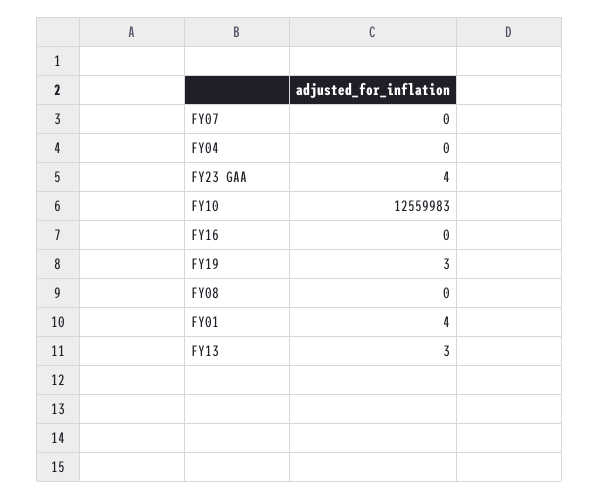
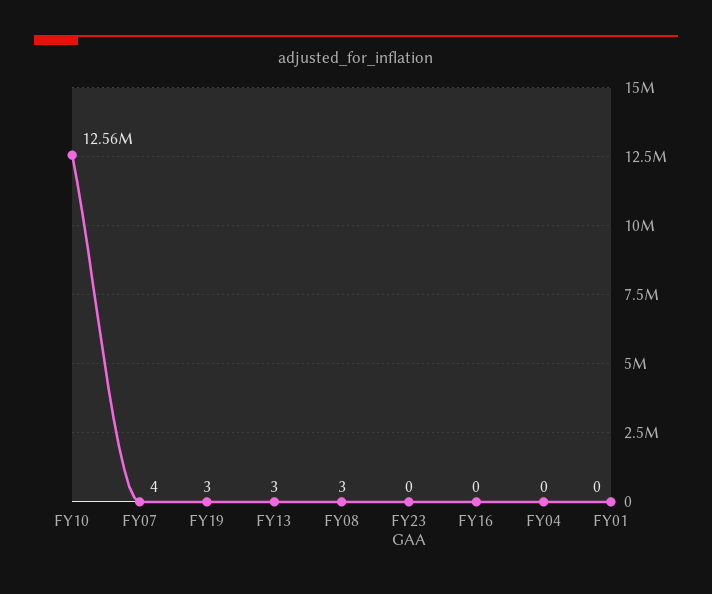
FY07: 0 -> 4
FY23 GAA: 4 -> 0
FY08: 0 -> 3
FY01: 4 -> 0

